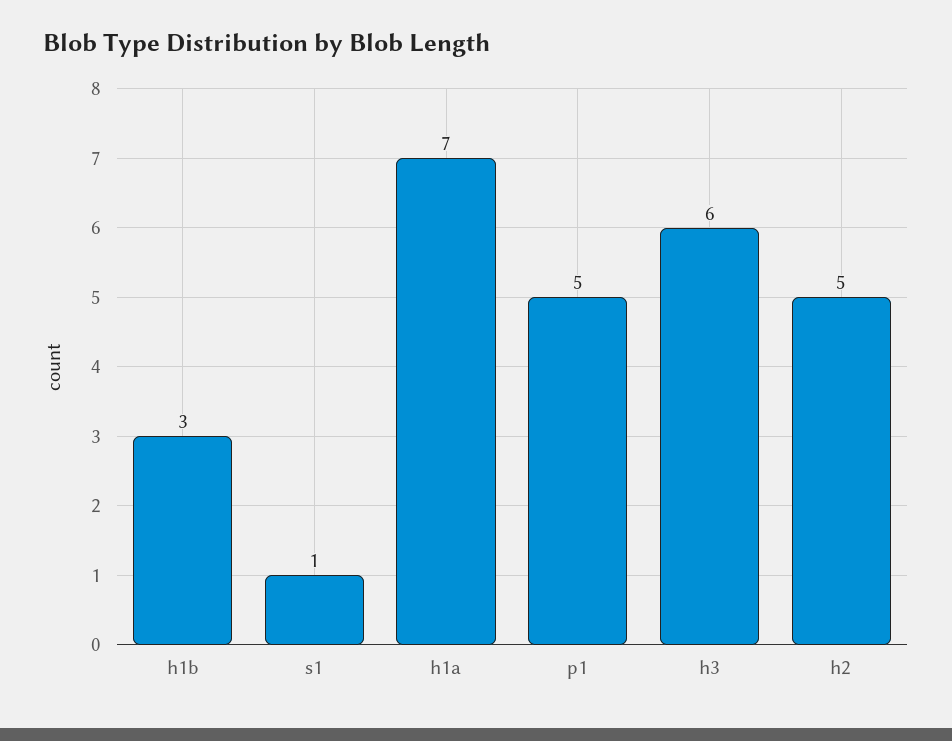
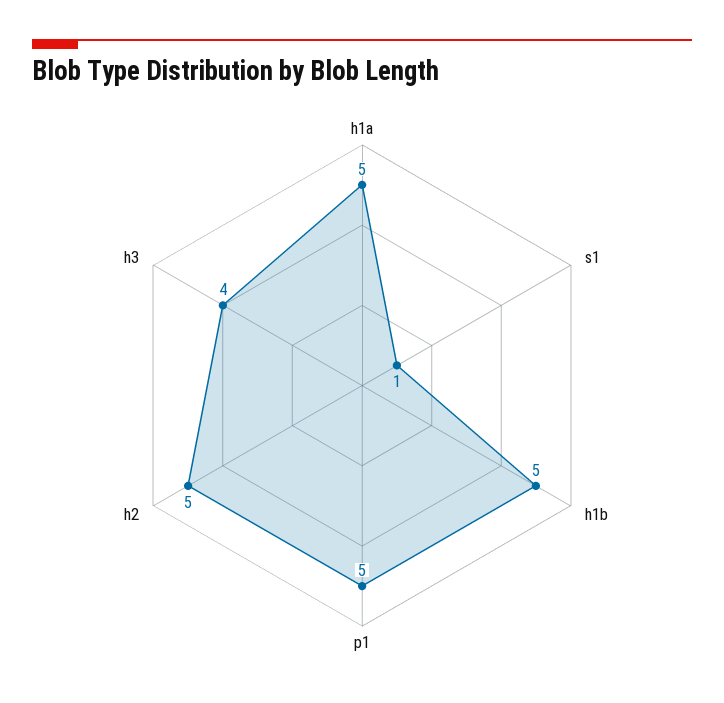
h1b: 3 -> 5
h1a: 7 -> 5
h3: 6 -> 4

